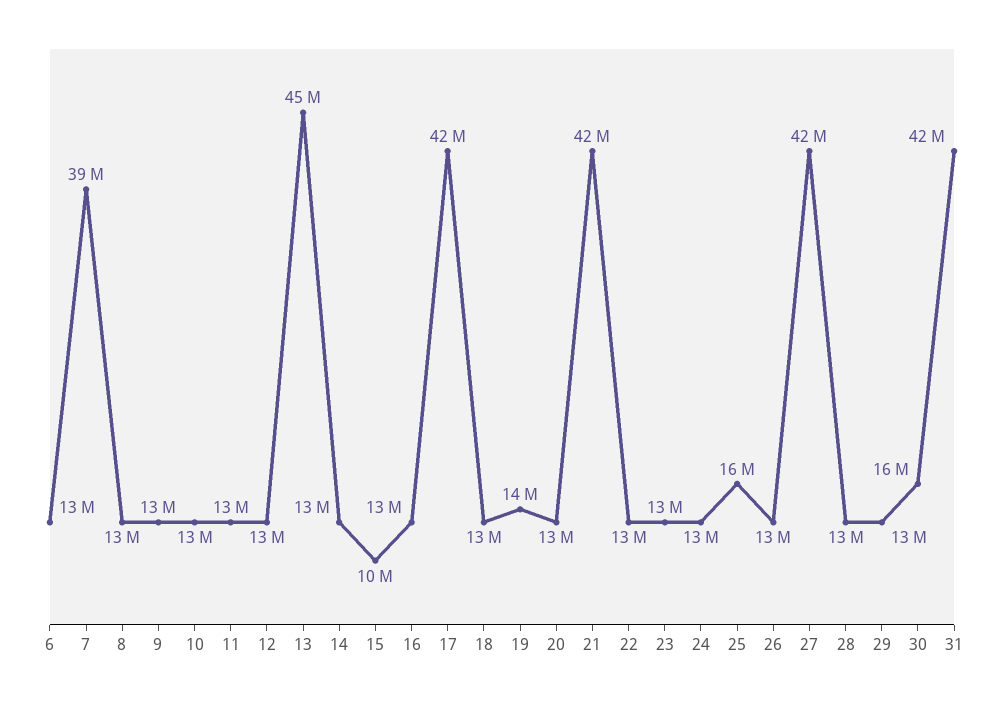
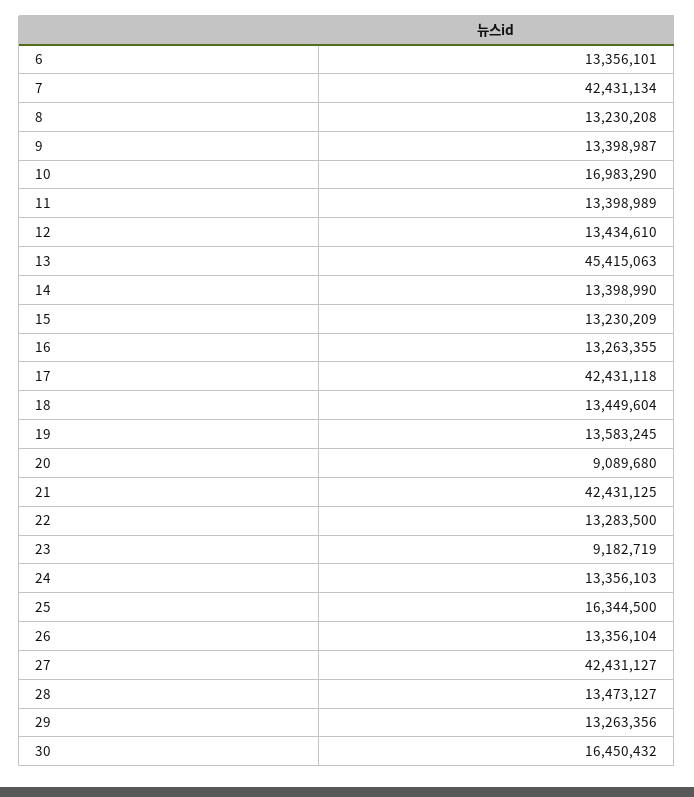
7: 39000000 -> 42431134
10: 13000000 -> 16983290
15: 10000000 -> 13230209
20: 13000000 -> 9089680
23: 13000000 -> 9182719
31: 42000000 -> none

